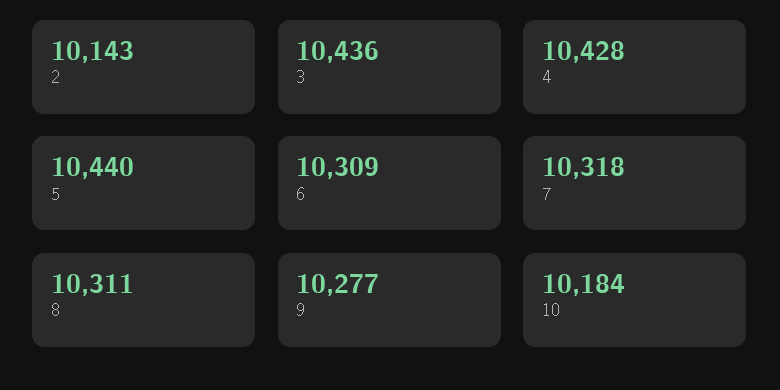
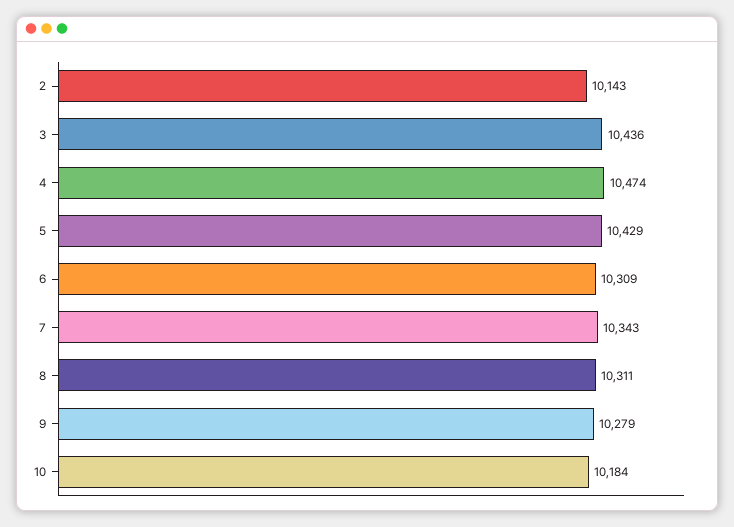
4: 10428 -> 10474
5: 10440 -> 10429
7: 10318 -> 10343
9: 10277 -> 10279

